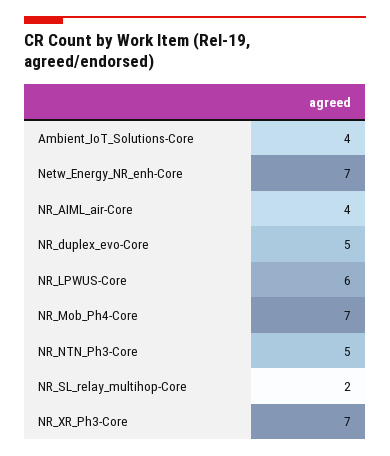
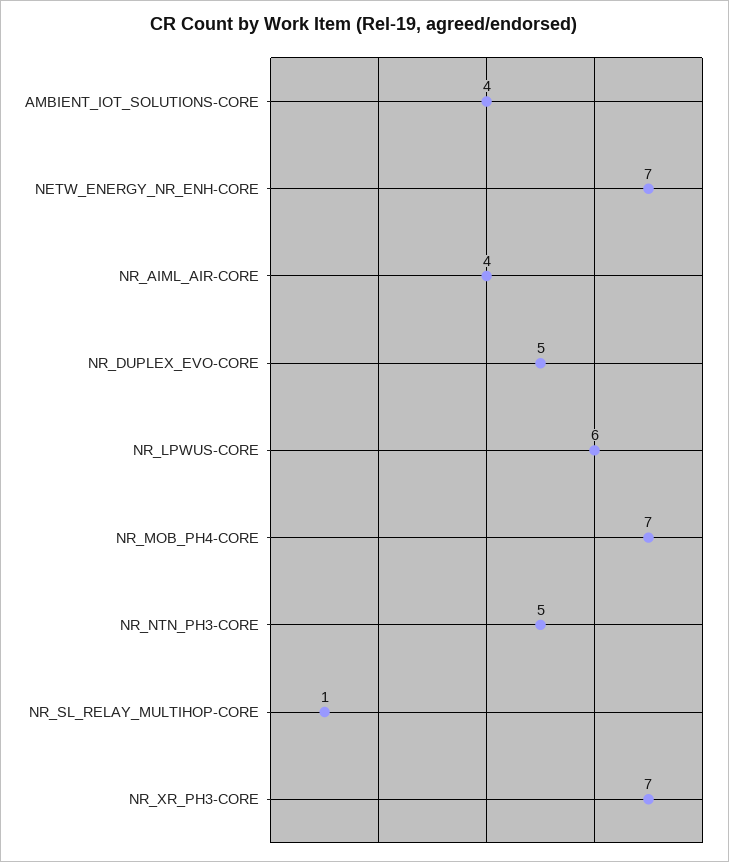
NR_SL_relay_multihop-Core: 2 -> 1

